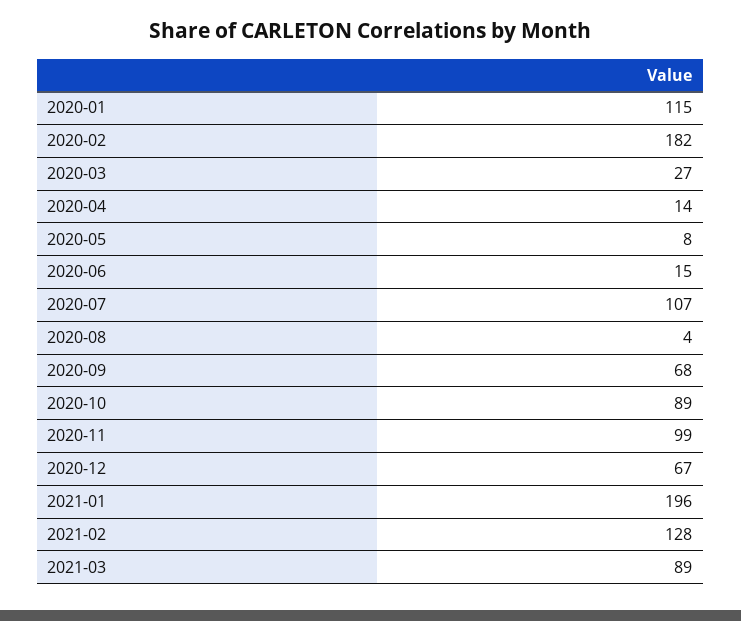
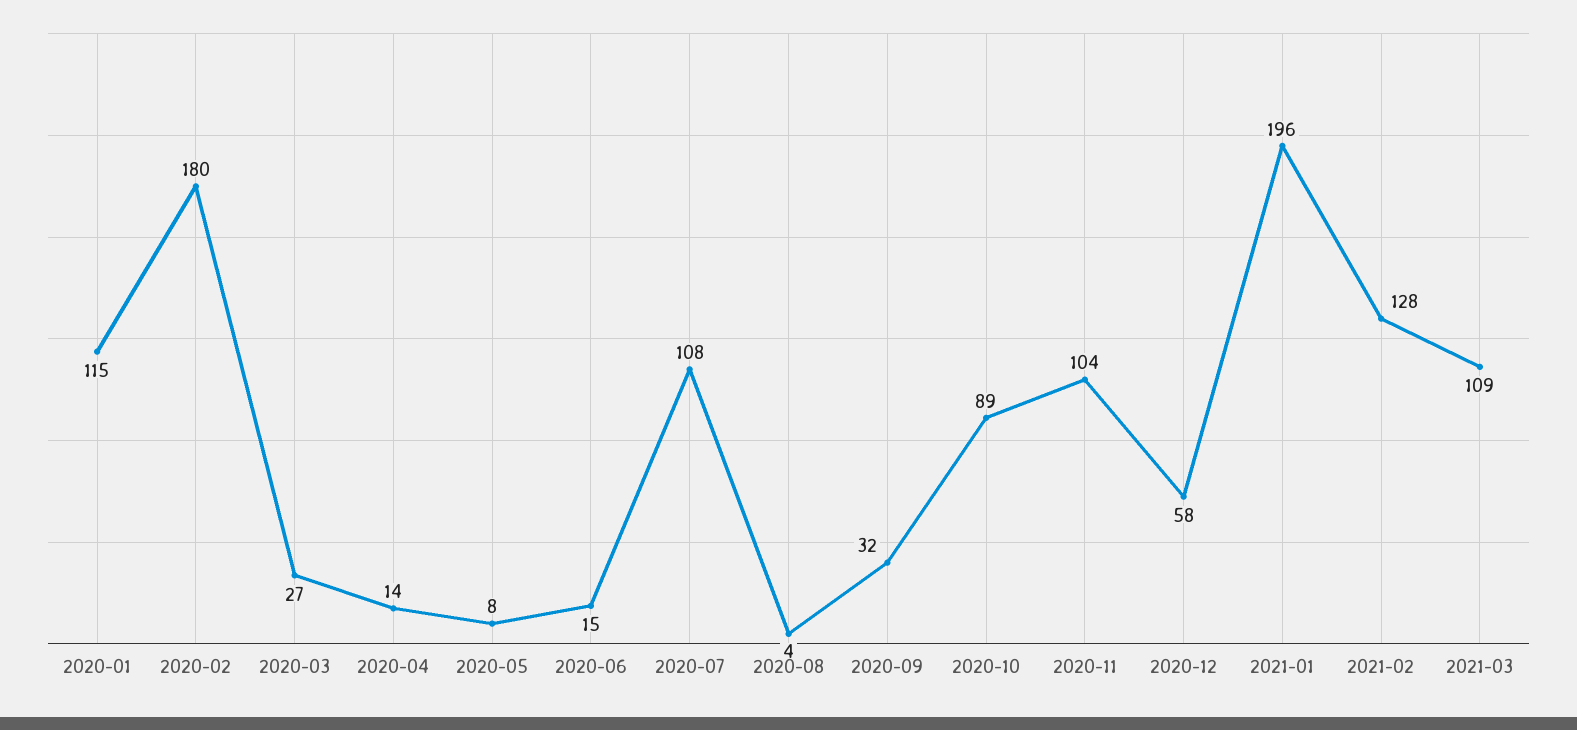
2020-02: 182 -> 180
2020-07: 107 -> 108
2020-09: 68 -> 32
2020-11: 99 -> 104
2020-12: 67 -> 58
2021-03: 89 -> 109

